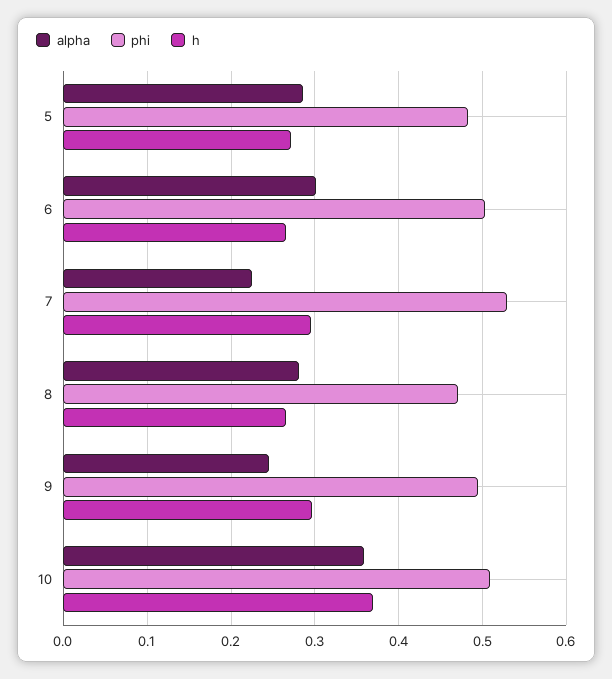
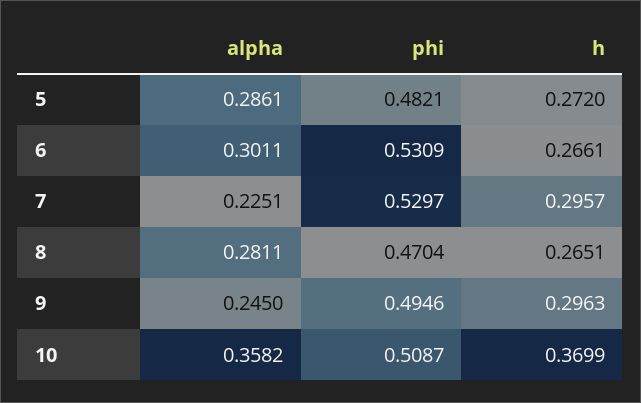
phi, 6: 0.5 -> 0.5309

